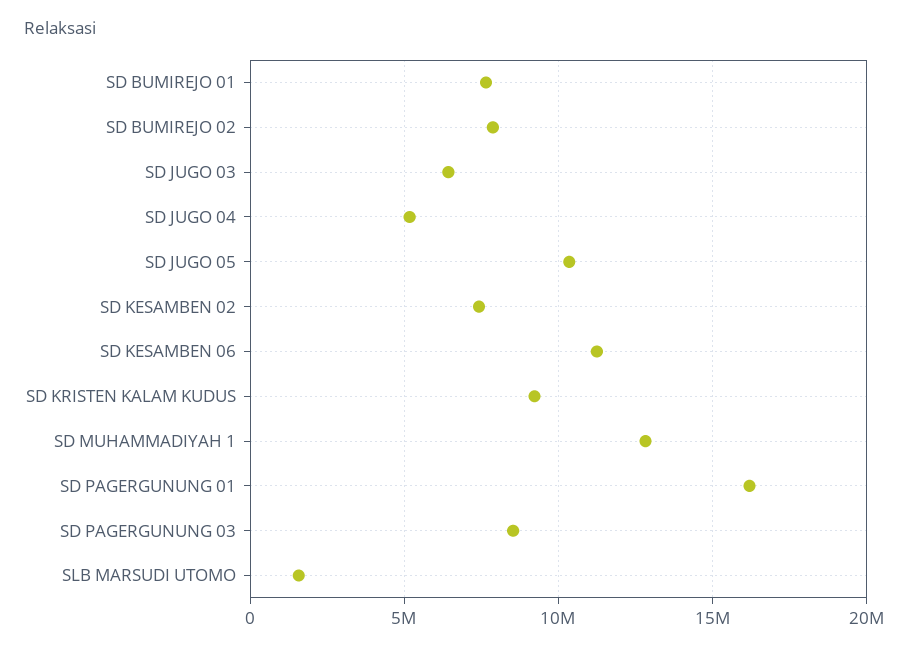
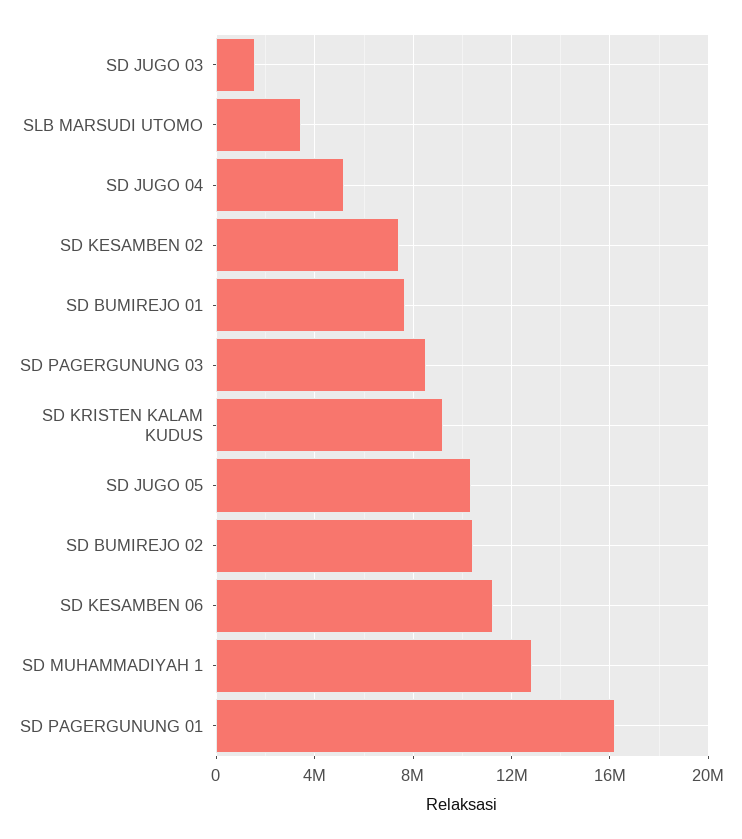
SD BUMIREJO 02: 8000000 -> 10500000
SD JUGO 03: 6500000 -> 1500000
SLB MARSUDI UTOMO: 1500000 -> 3500000

